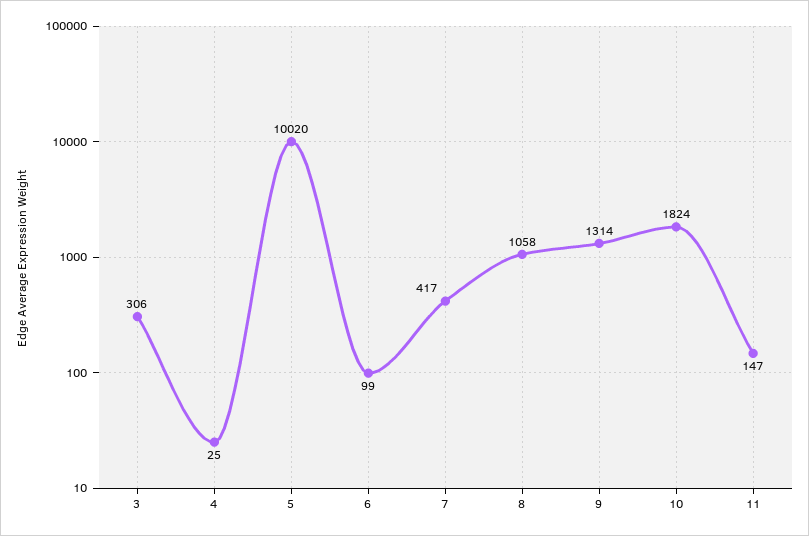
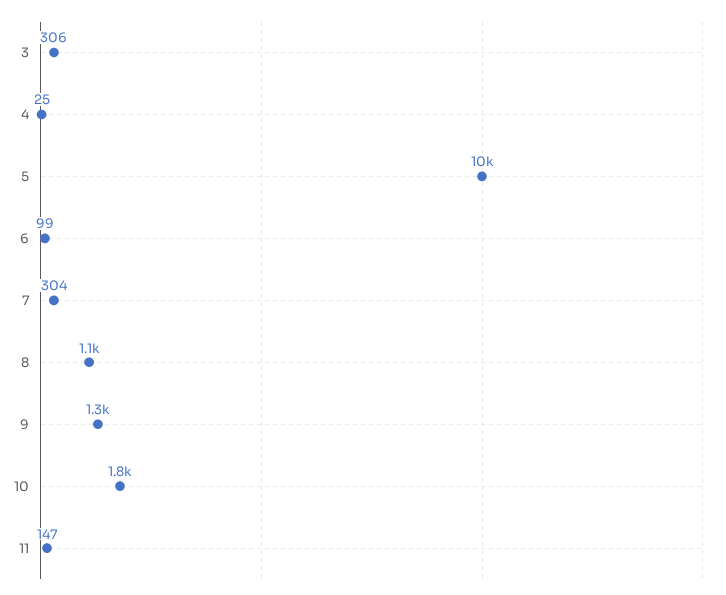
7: 417 -> 304

